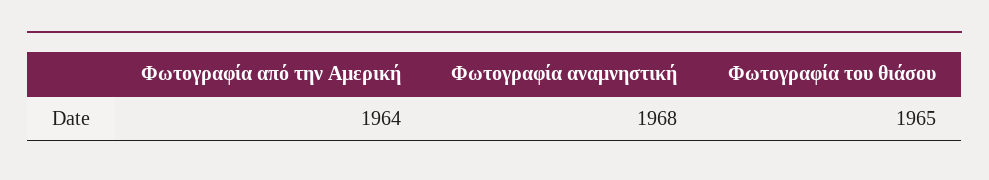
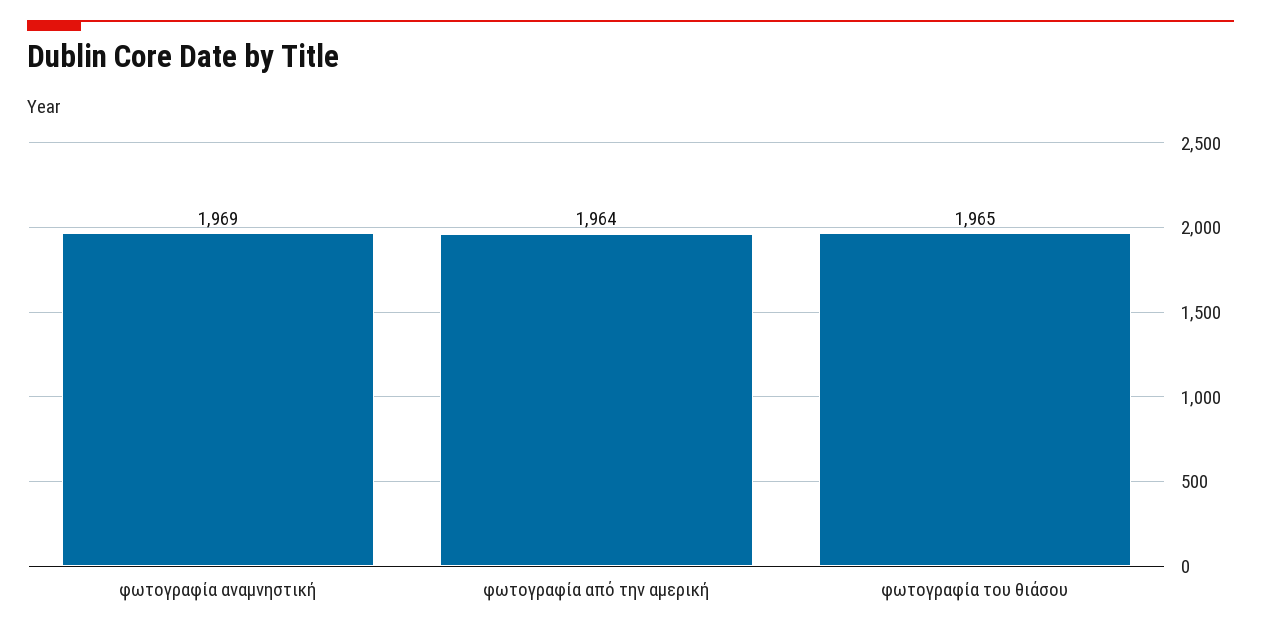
Φωτογραφία αναμνηστική: 1968 -> 1969

